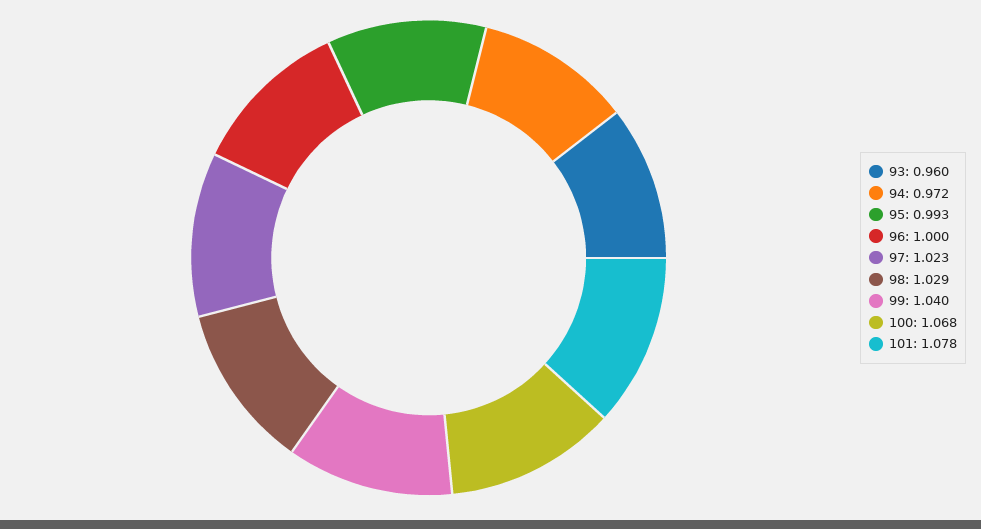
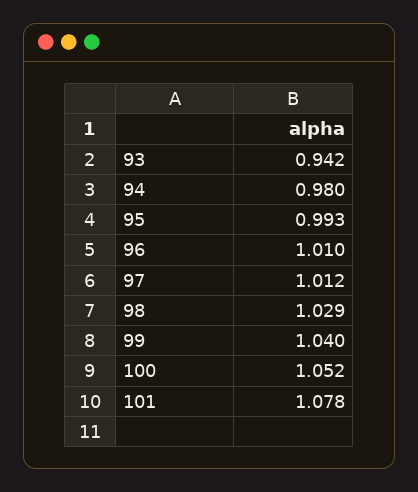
93: 0.96 -> 0.942
94: 0.972 -> 0.98
96: 1 -> 1.01
97: 1.023 -> 1.012
100: 1.068 -> 1.052

